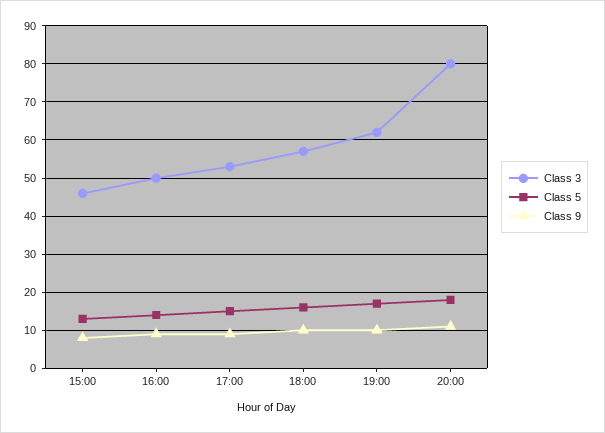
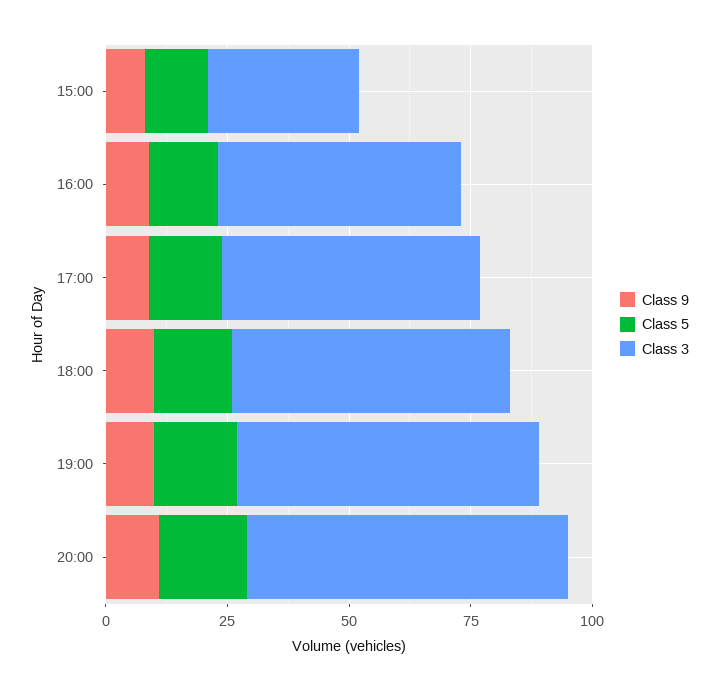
Class 3, 15:00: 45 -> 30
Class 3, 20:00: 80 -> 65

